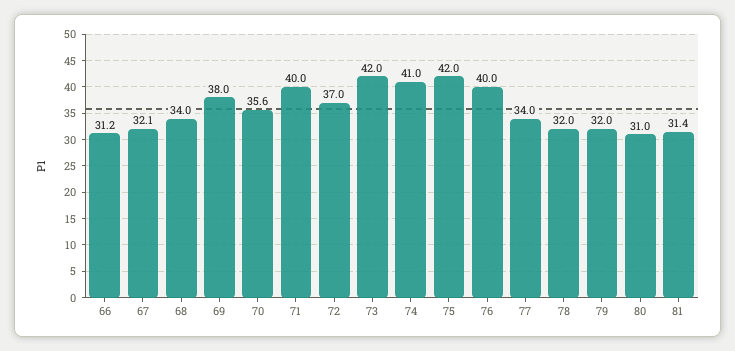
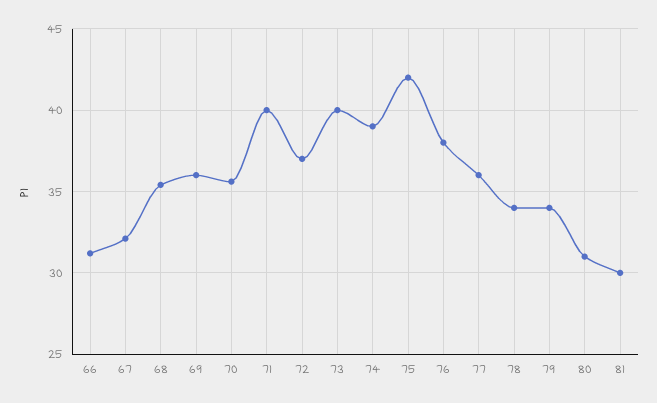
68: 34 -> 35.5
69: 38 -> 36
73: 42 -> 40
74: 41 -> 39
76: 40 -> 38
77: 34 -> 36
78: 32 -> 34
79: 32 -> 34
81: 31.4 -> 30

